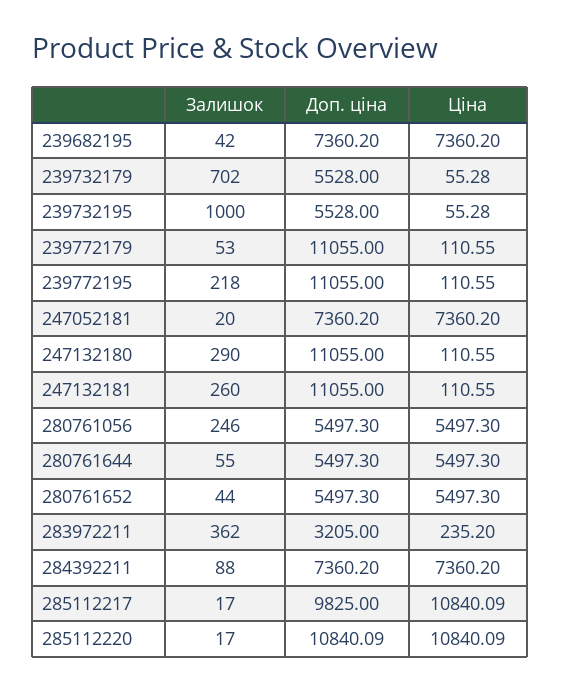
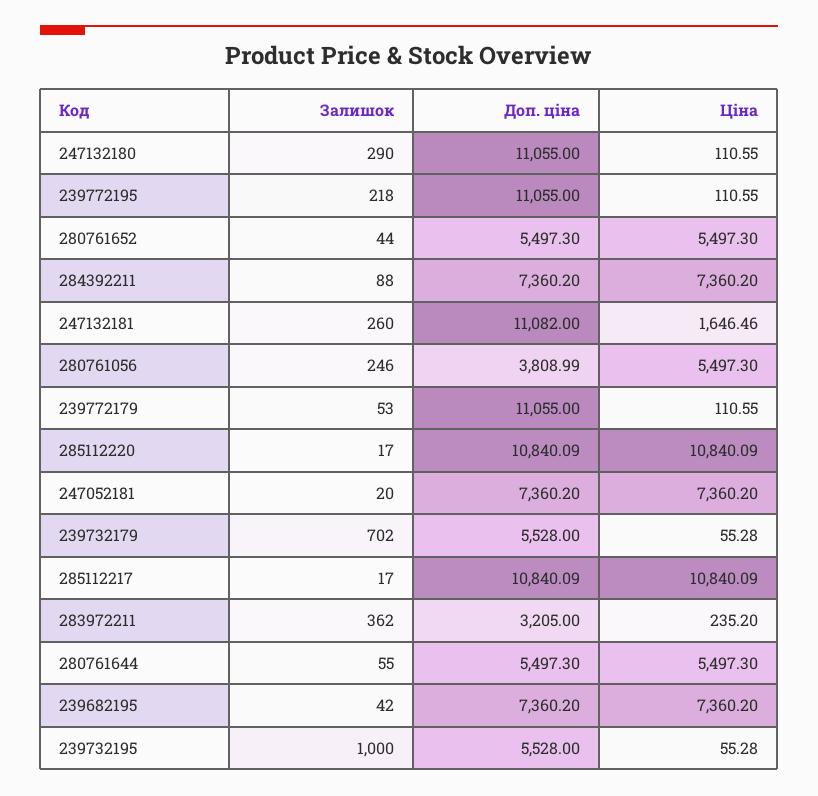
Доп. ціна, 247132181: 11055 -> 11082
Ціна, 247132181: 110.55 -> 1646.46
Доп. ціна, 280761056: 5497.3 -> 3808.99
Доп. ціна, 285112217: 9825 -> 10840.09

